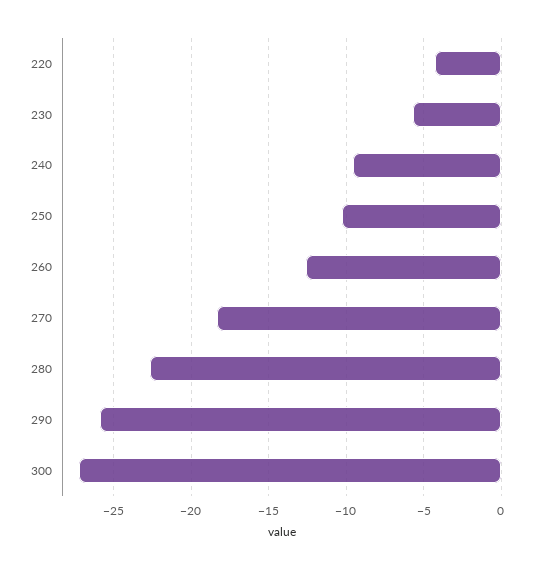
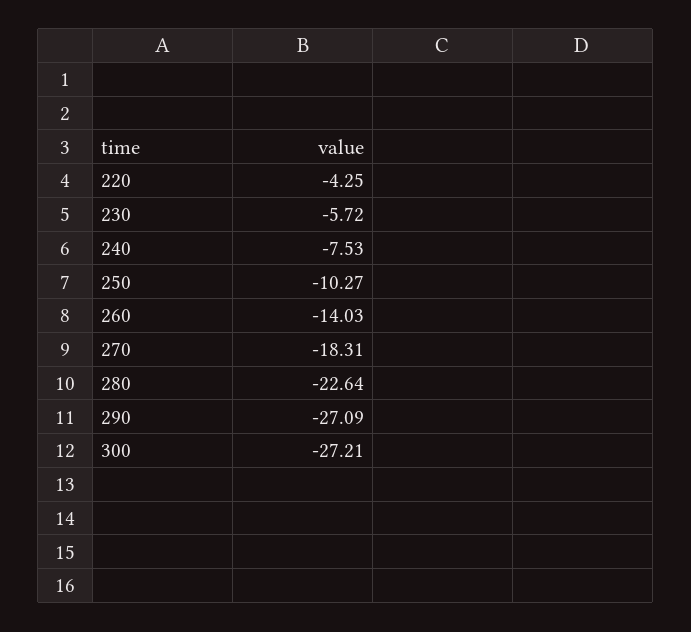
240: -9.5 -> -7.53
260: -12.5 -> -14.03
290: -26 -> -27.09

